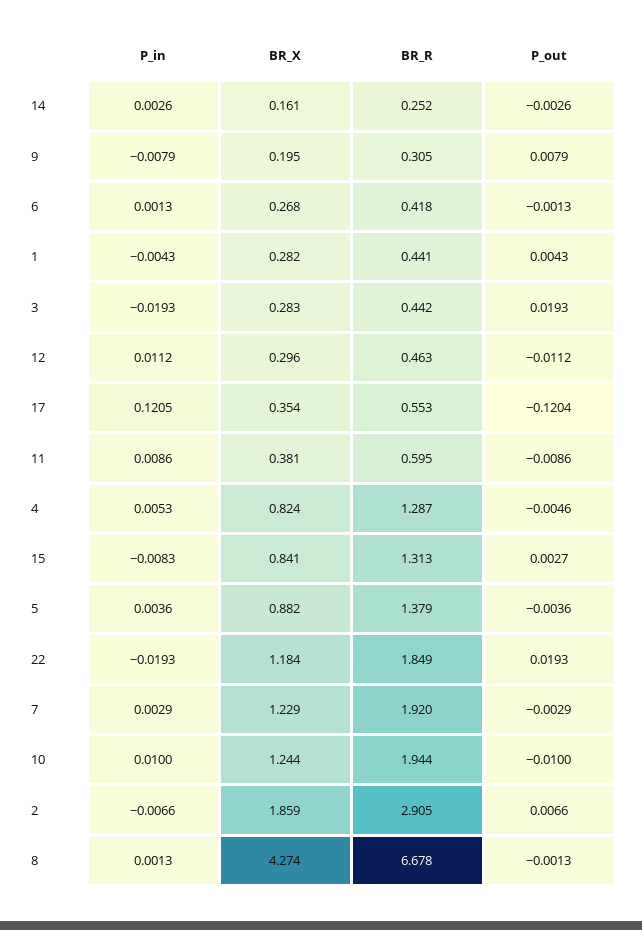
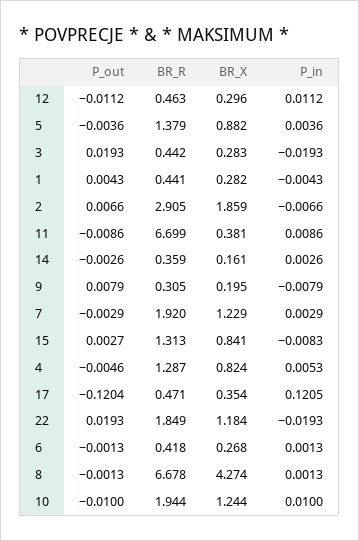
BR_R, 14: 0.252 -> 0.359
BR_R, 17: 0.553 -> 0.471
BR_R, 11: 0.595 -> 6.699

